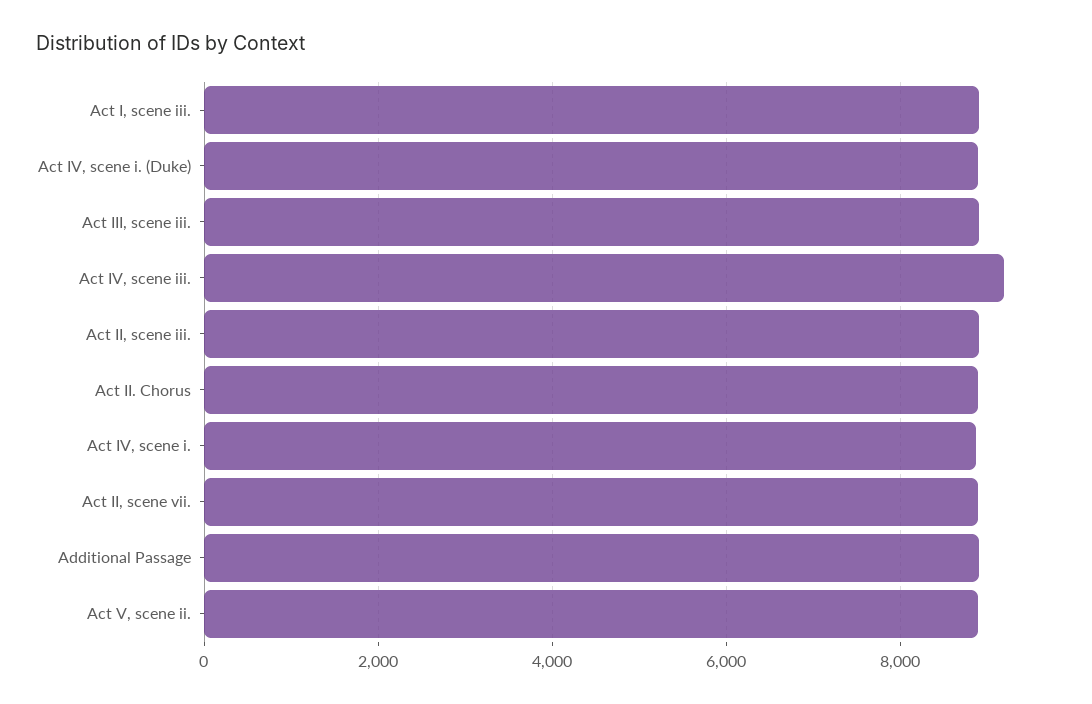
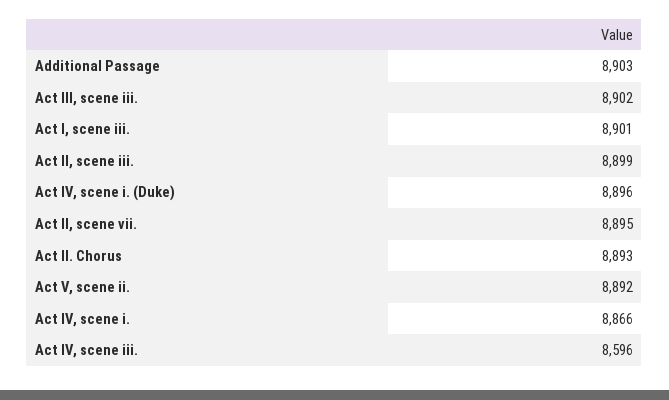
Act IV, scene iii.: 9200 -> 8596

